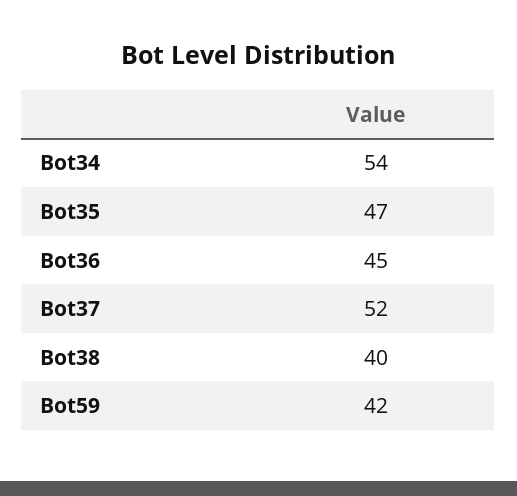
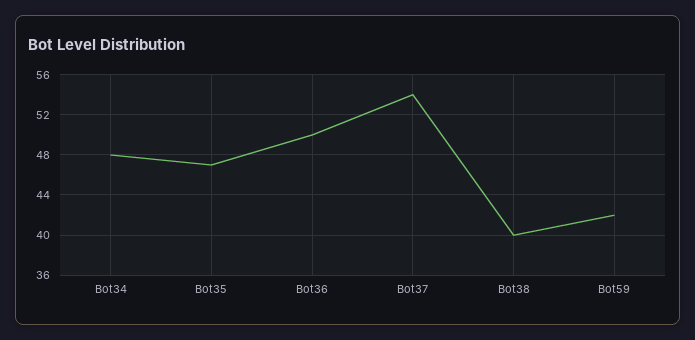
Bot34: 54 -> 48
Bot36: 45 -> 50
Bot37: 52 -> 54

